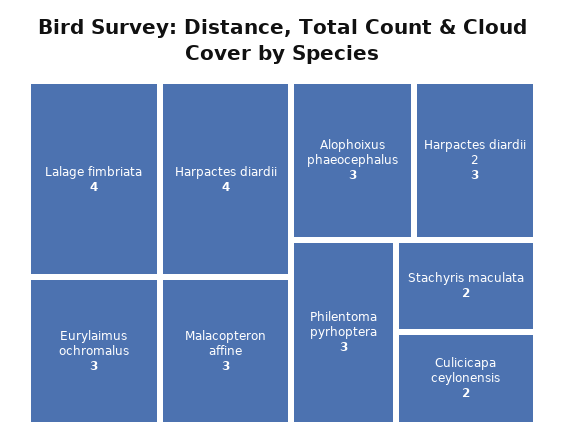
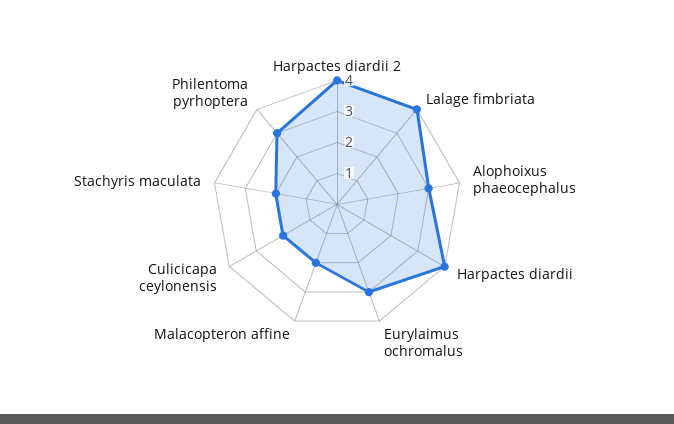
Malacopteron affine: 3 -> 2
Harpactes diardii 2: 3 -> 4

